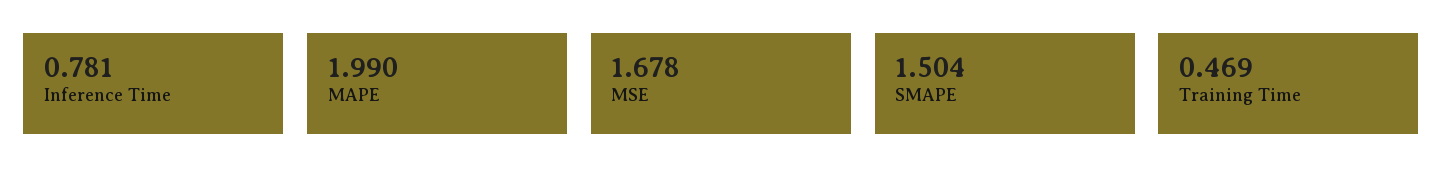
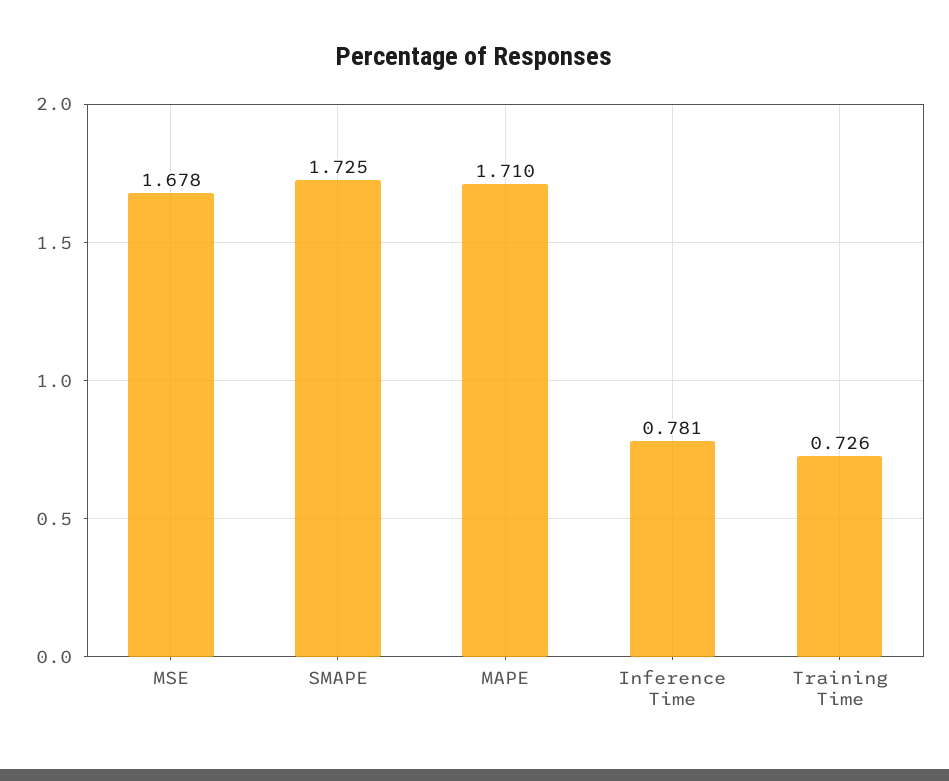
MAPE: 1.99 -> 1.71
SMAPE: 1.504 -> 1.725
Training Time: 0.469 -> 0.726

